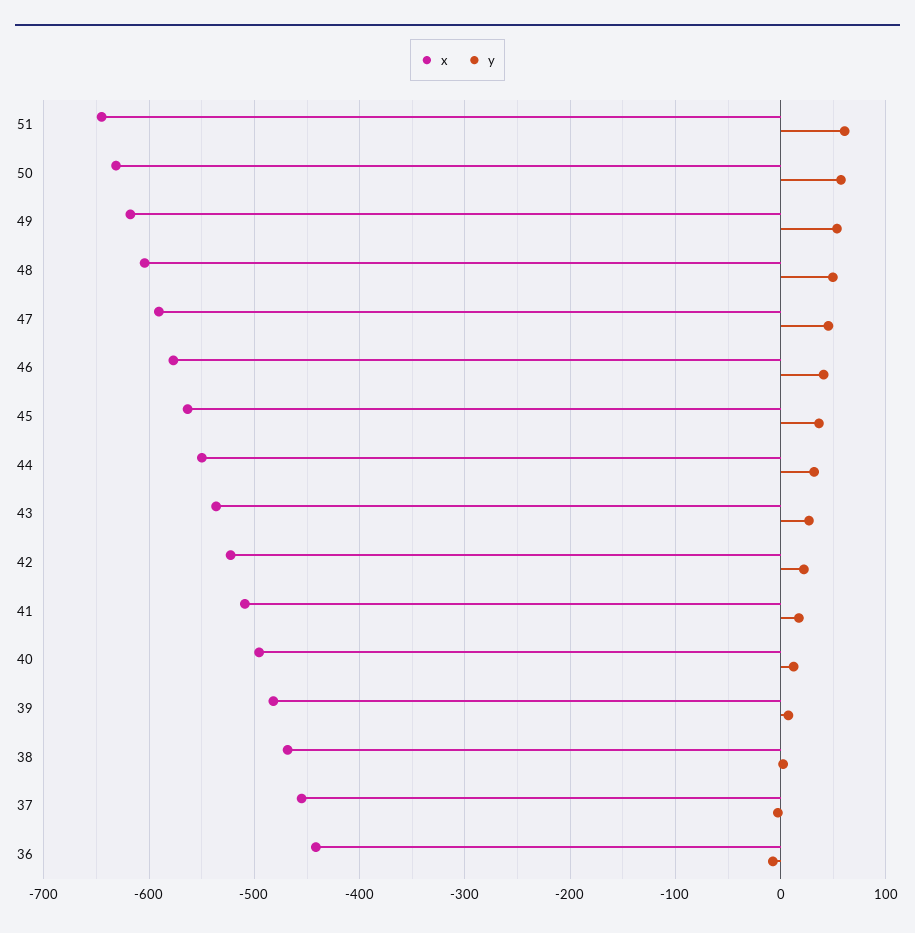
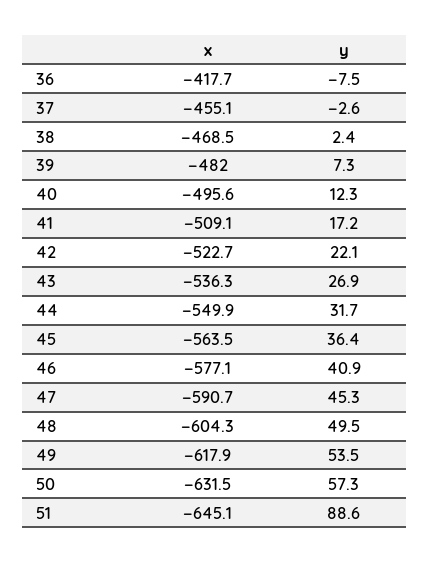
y, 51: 60 -> 88.6
x, 36: -440 -> -417.7

